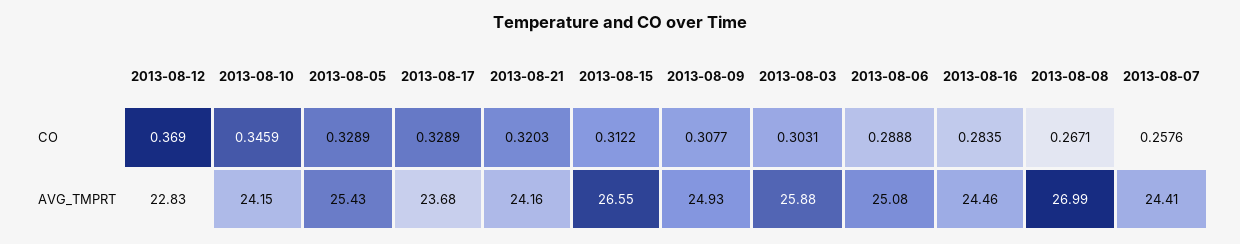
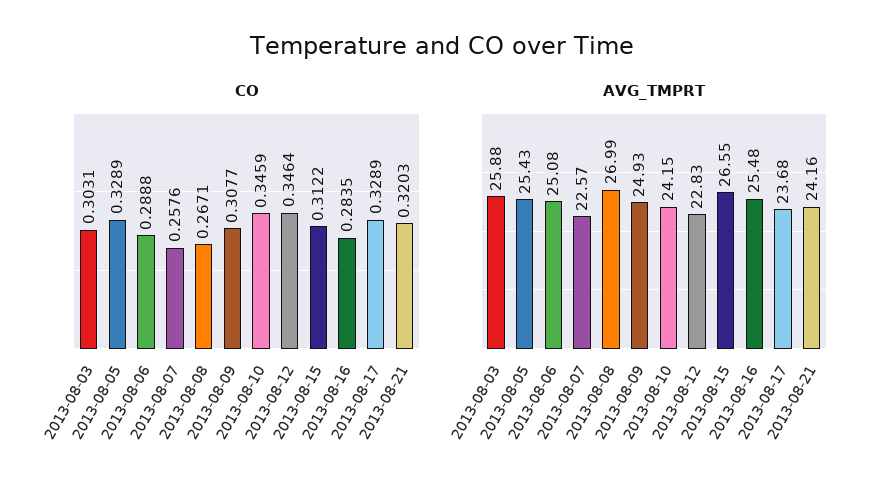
CO, 2013-08-12: 0.369 -> 0.3464
AVG_TMPRT, 2013-08-16: 24.46 -> 25.48
AVG_TMPRT, 2013-08-07: 24.41 -> 22.57

